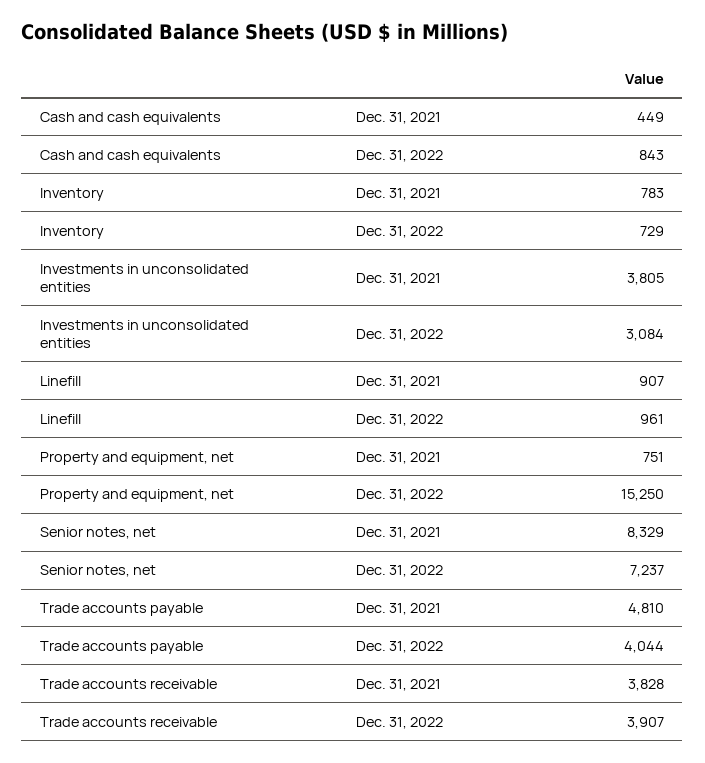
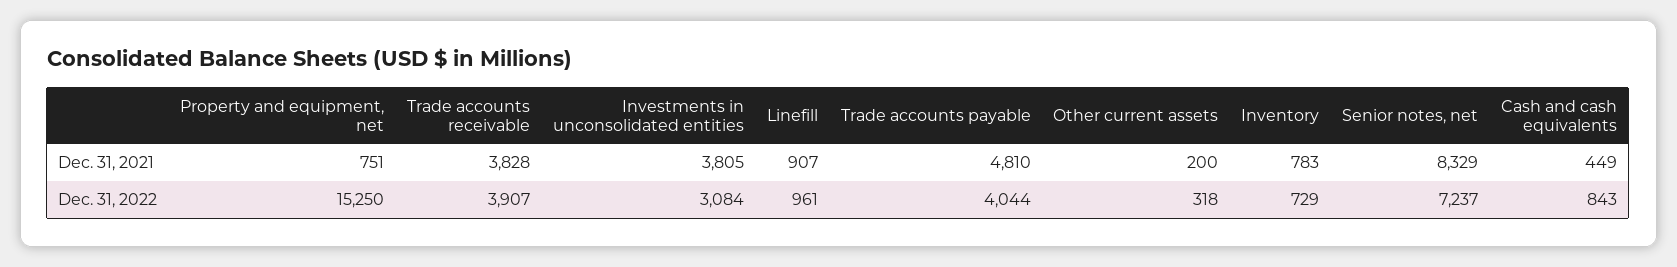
Other current assets, Dec. 31, 2021: none -> 200
Other current assets, Dec. 31, 2022: none -> 318

